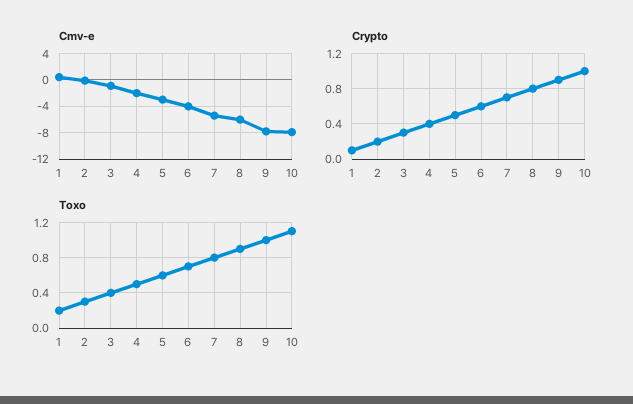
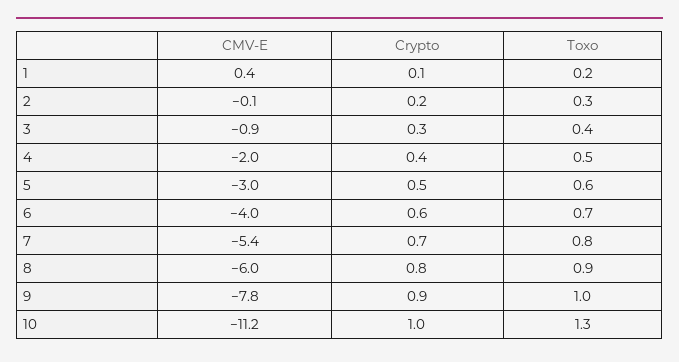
Cmv-e, 10: -8 -> -11.2
Toxo, 10: 1.1 -> 1.3

